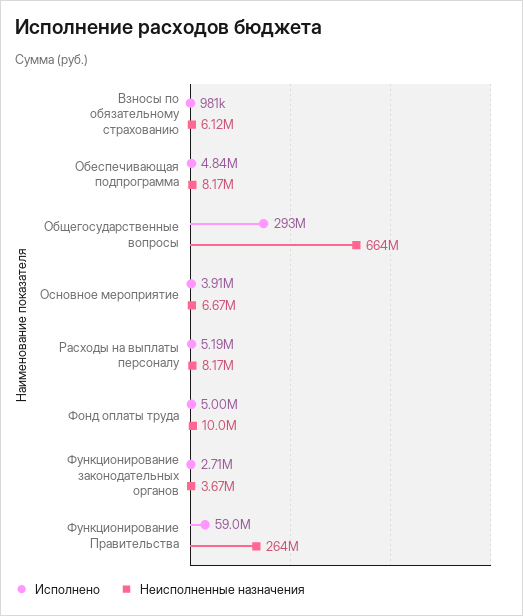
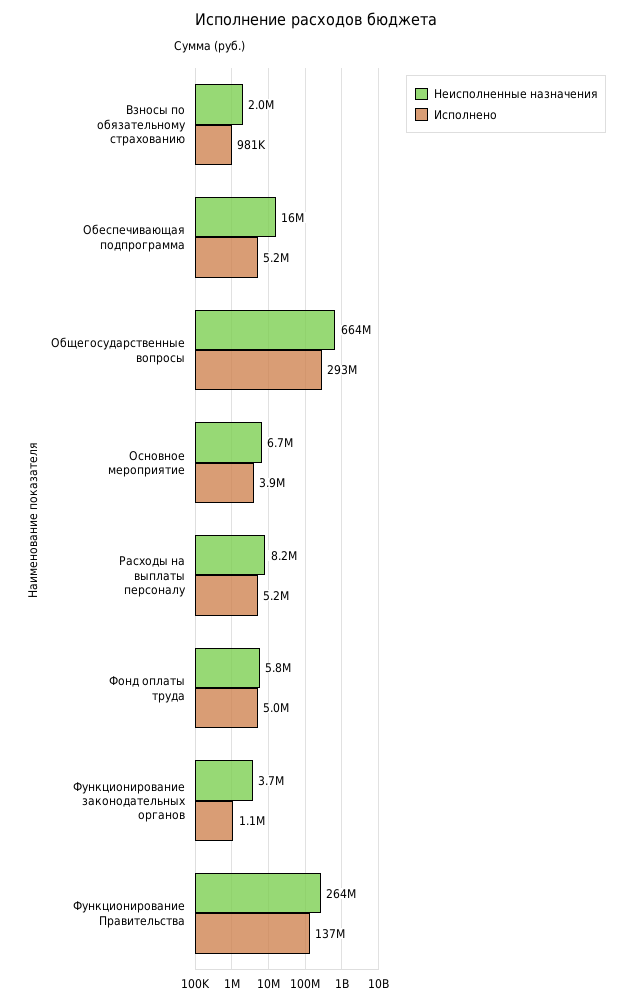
Неисполненные назначения, Взносы по обязательному страхованию: 6120000 -> 2000000
Исполнено, Обеспечивающая подпрограмма: 4840000 -> 5200000
Неисполненные назначения, Обеспечивающая подпрограмма: 8170000 -> 16000000
Неисполненные назначения, Фонд оплаты труда: 10000000 -> 5800000
Исполнено, Функционирование законодательных органов: 2710000 -> 1100000
Исполнено, Функционирование Правительства: 59000000 -> 137000000

